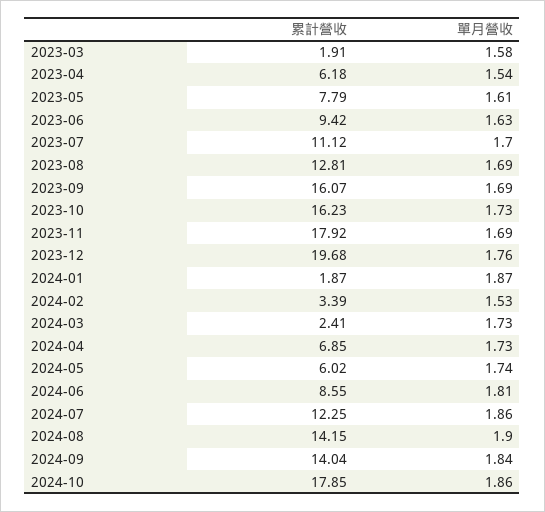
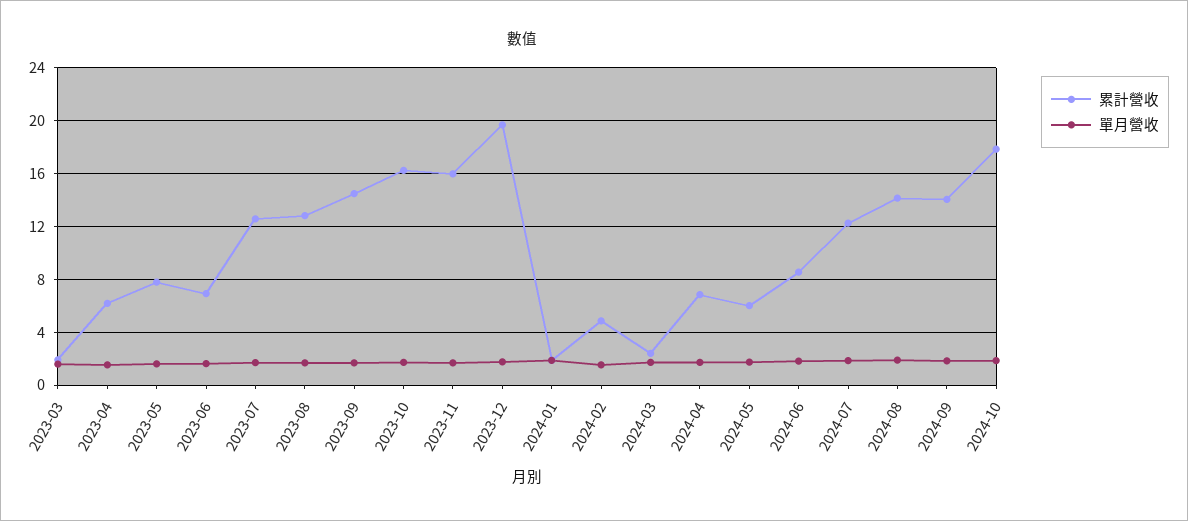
累計營收, 2023-06: 9.42 -> 7
累計營收, 2023-07: 11.12 -> 12.5
累計營收, 2023-09: 16.07 -> 14.5
累計營收, 2023-11: 17.92 -> 16
累計營收, 2024-02: 3.39 -> 5

